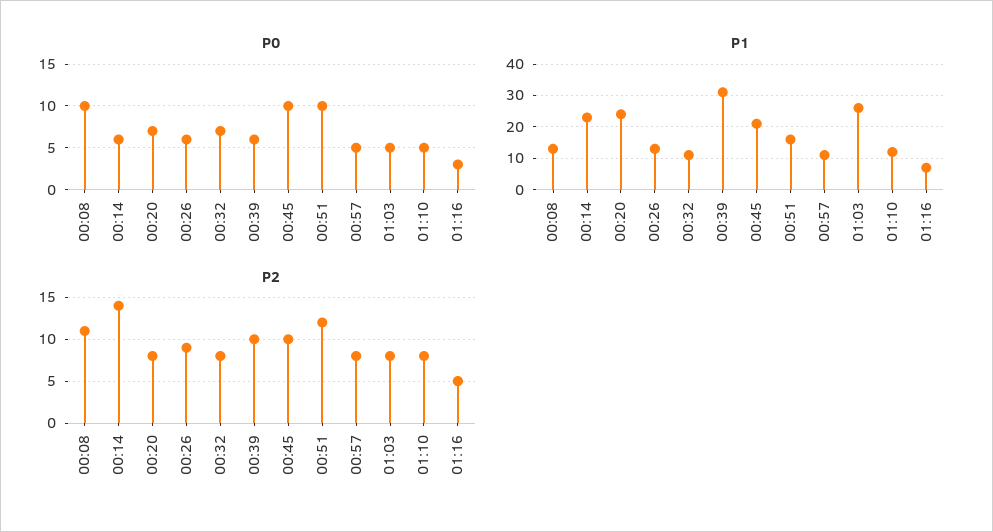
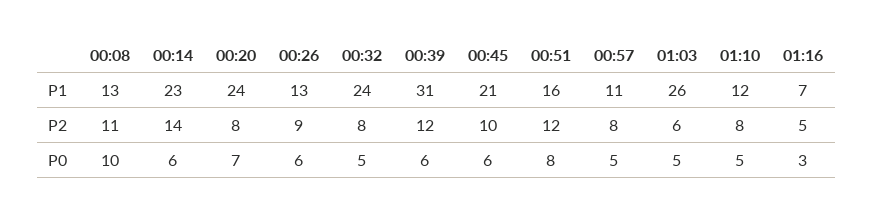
P0, 00:32: 7 -> 5
P0, 00:45: 10 -> 6
P0, 00:51: 10 -> 8
P1, 00:32: 10 -> 24
P2, 00:39: 10 -> 12
P2, 01:03: 8 -> 6

